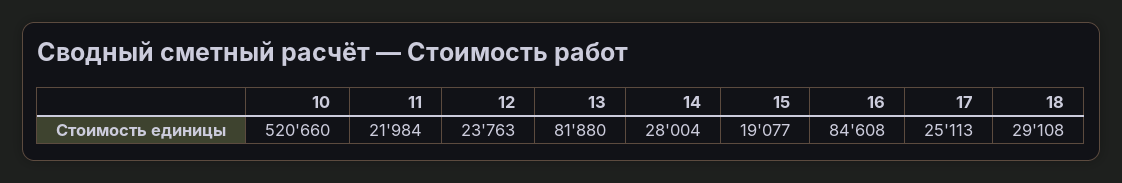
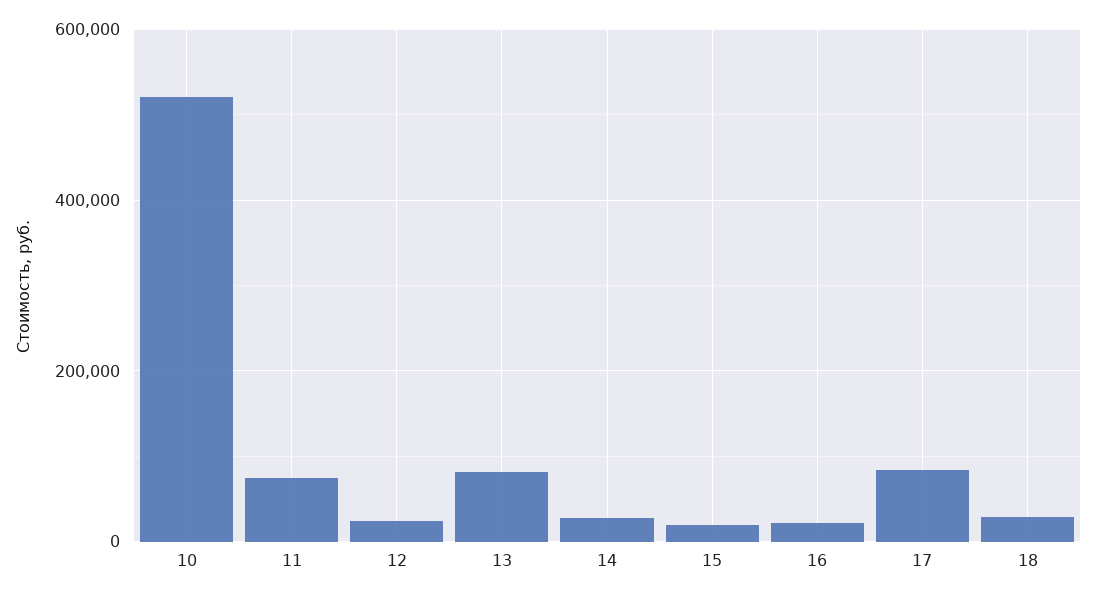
11: 21984 -> 80000
16: 84608 -> 20000
17: 25113 -> 80000

